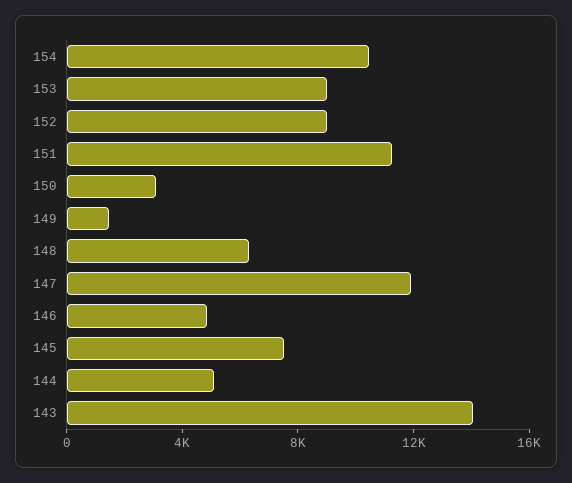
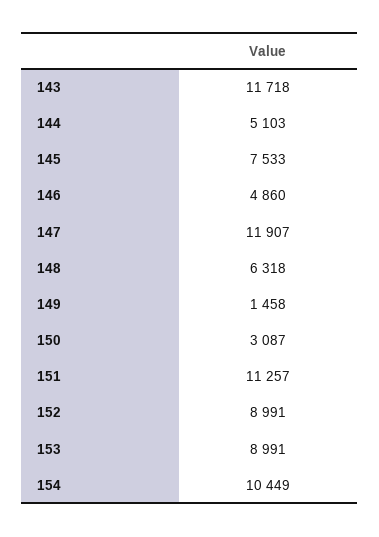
143: 14000 -> 11718

